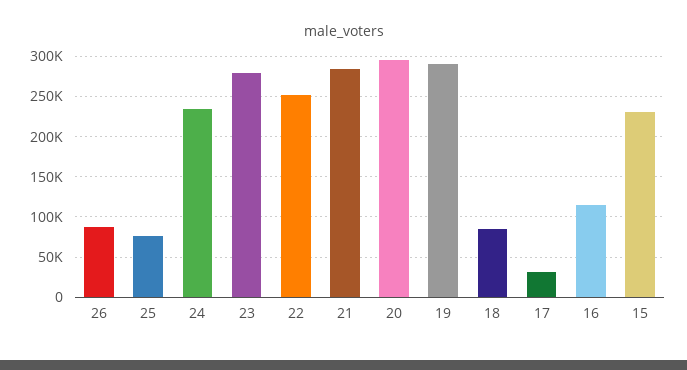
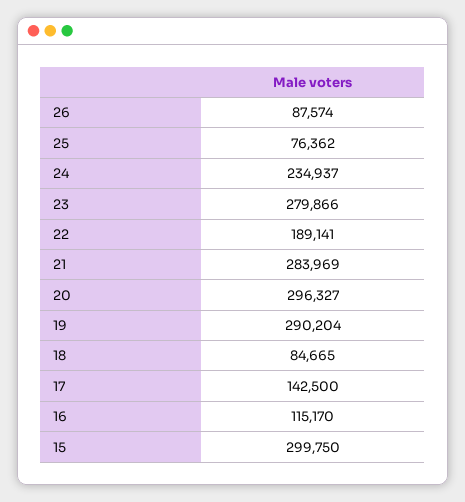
22: 250000 -> 189141
17: 30000 -> 142500
15: 230000 -> 299750

